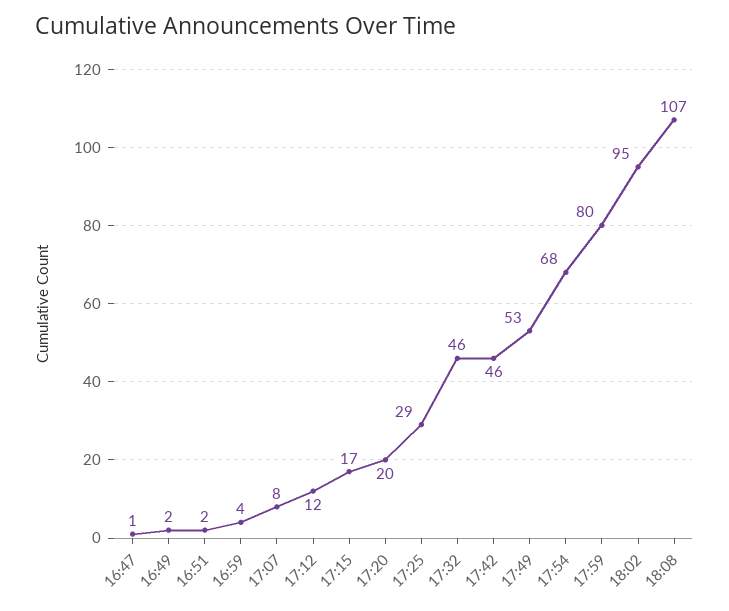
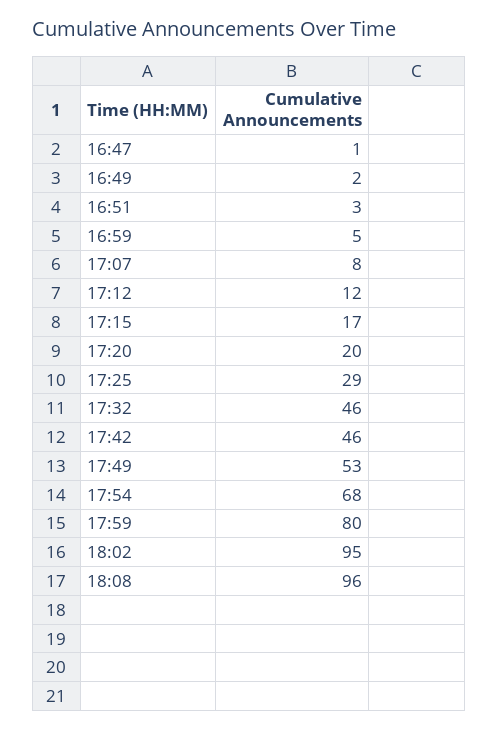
16:51: 2 -> 3
16:59: 4 -> 5
18:08: 107 -> 96

